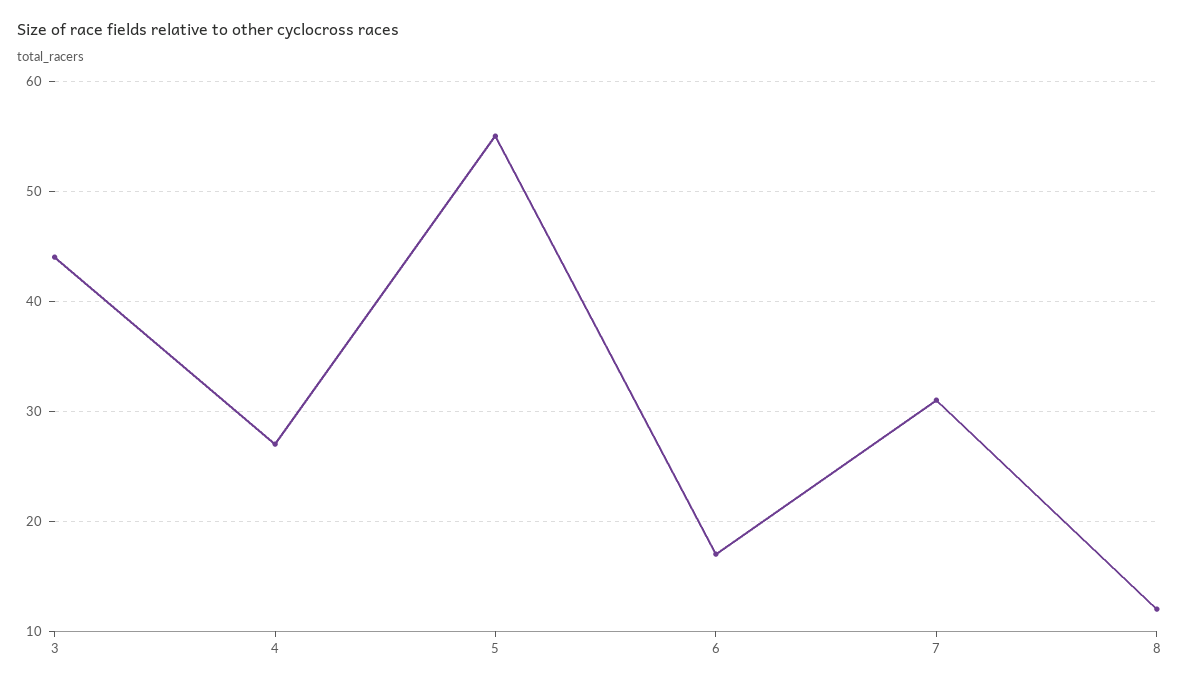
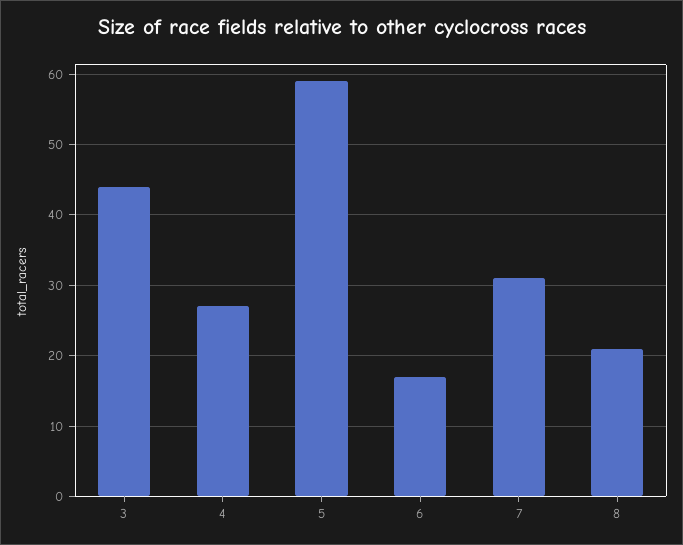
5: 55 -> 59
8: 12 -> 21

